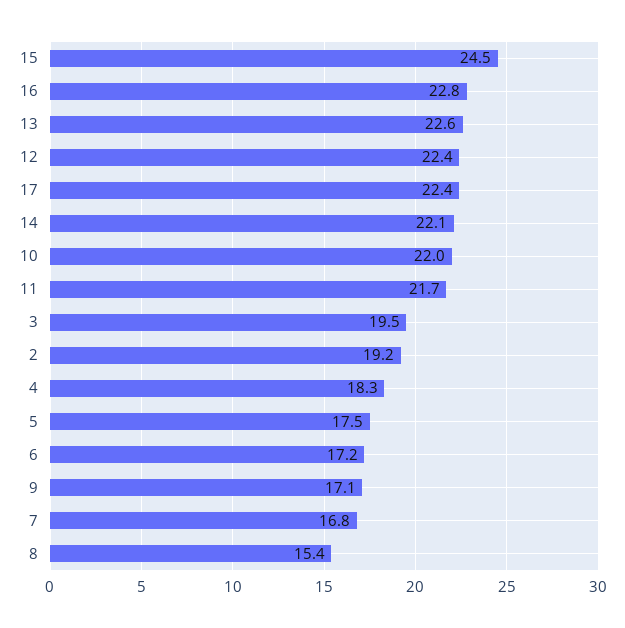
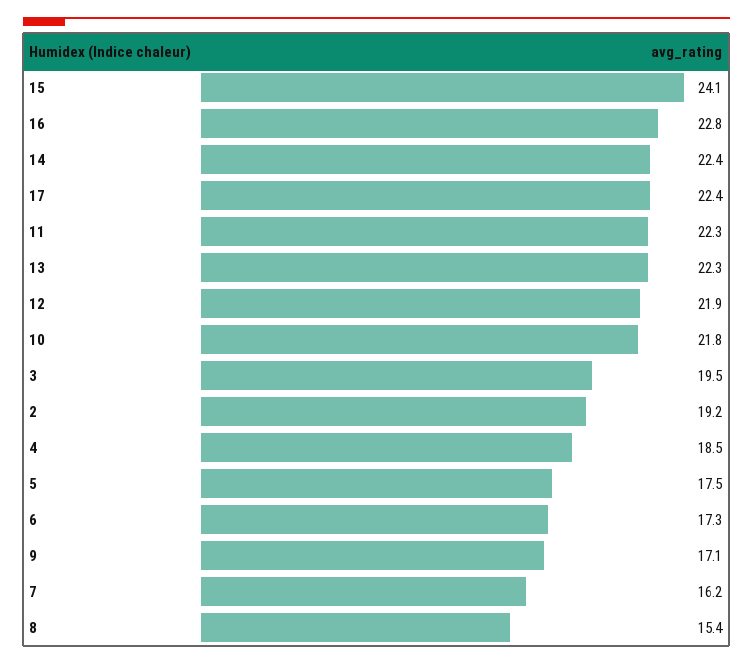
15: 24.5 -> 24.1
13: 22.6 -> 22.3
12: 22.4 -> 21.9
14: 22.1 -> 22.4
10: 22 -> 21.8
11: 21.7 -> 22.3
4: 18.3 -> 18.5
6: 17.2 -> 17.3
7: 16.8 -> 16.2

